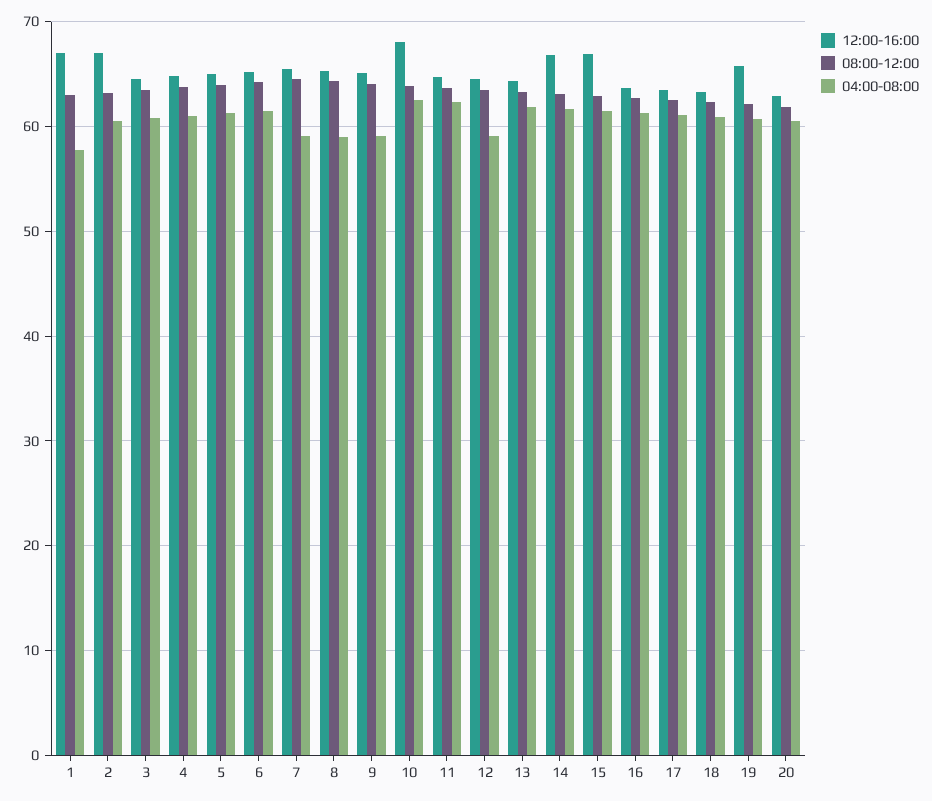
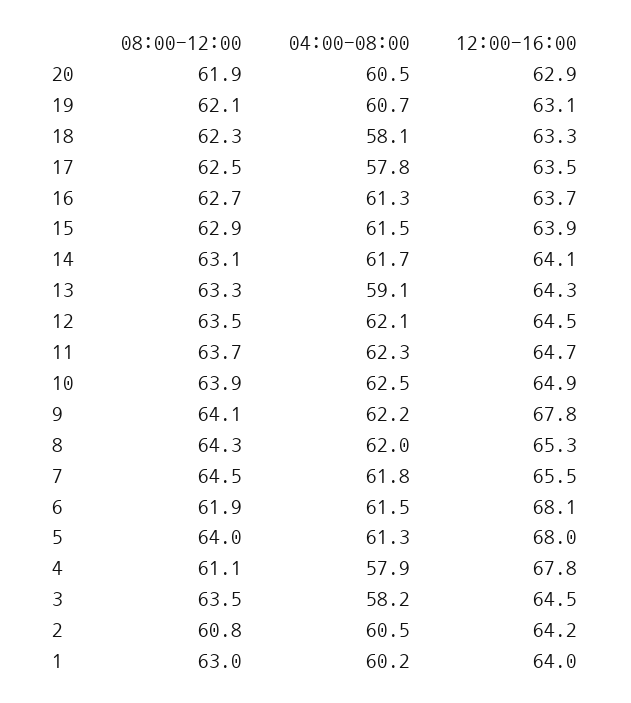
12:00-16:00, 1: 67 -> 64
04:00-08:00, 1: 58 -> 60.2
12:00-16:00, 2: 67 -> 64.2
08:00-12:00, 2: 63 -> 60.8
04:00-08:00, 3: 61 -> 58.2
12:00-16:00, 4: 65 -> 67.8
08:00-12:00, 4: 64 -> 61.1
04:00-08:00, 4: 61 -> 57.9
12:00-16:00, 5: 65 -> 68
12:00-16:00, 6: 65 -> 68.1
08:00-12:00, 6: 64 -> 61.9
04:00-08:00, 7: 59 -> 61.8
04:00-08:00, 8: 59 -> 62
12:00-16:00, 9: 65 -> 67.8
04:00-08:00, 9: 59 -> 62.2
12:00-16:00, 10: 68 -> 64.9
04:00-08:00, 12: 59 -> 62.1
04:00-08:00, 13: 62 -> 59.1
12:00-16:00, 14: 67 -> 64.1
12:00-16:00, 15: 67 -> 63.9
04:00-08:00, 17: 61 -> 57.8
04:00-08:00, 18: 61 -> 58.1
12:00-16:00, 19: 66 -> 63.1

